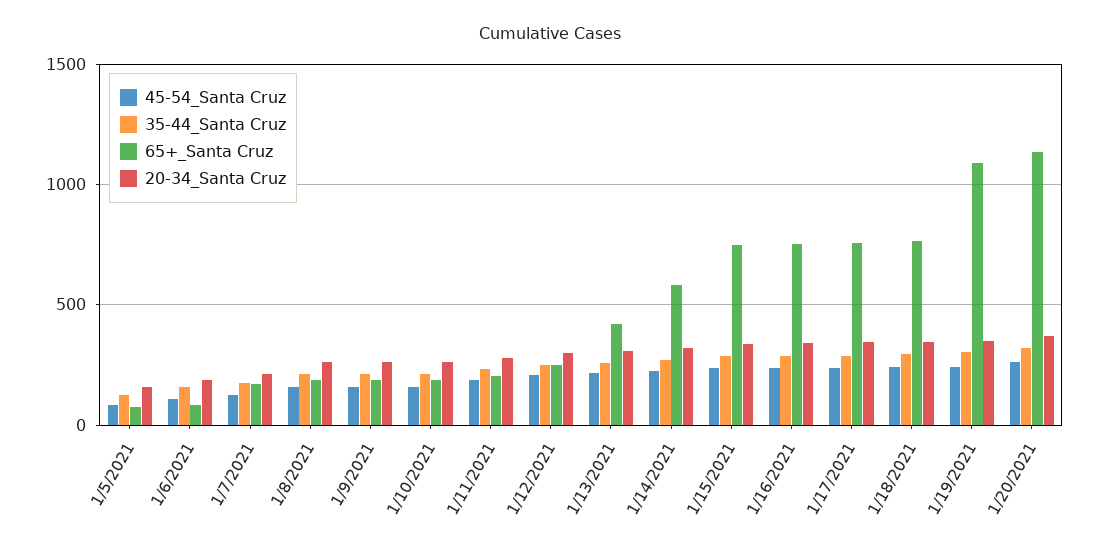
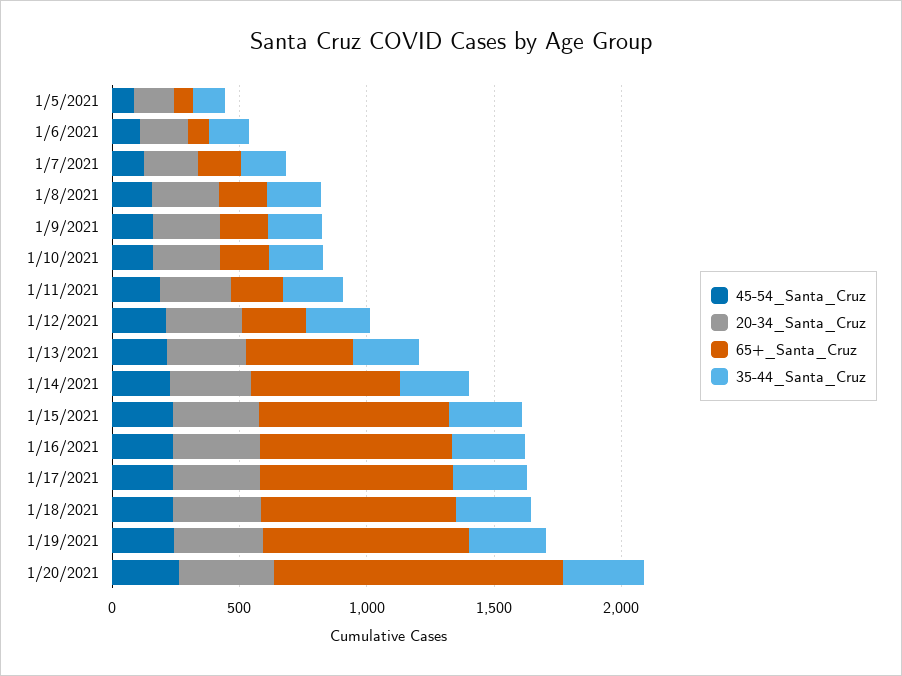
65+_Santa Cruz, 1/19/2021: 1100 -> 800

